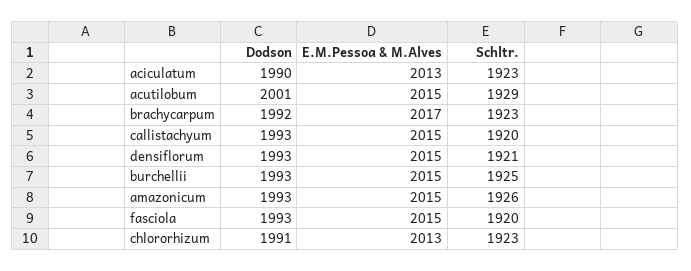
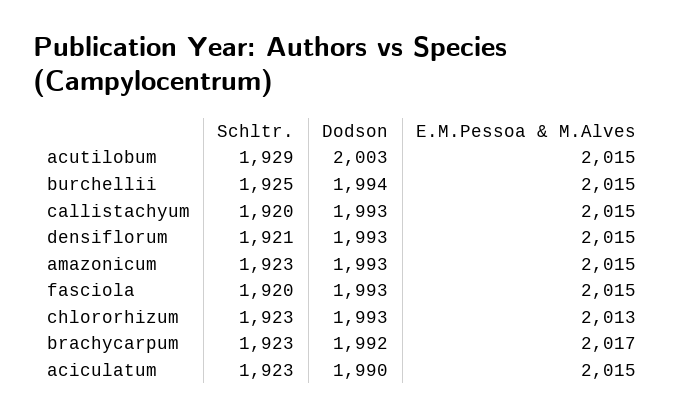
E.M.Pessoa & M.Alves, aciculatum: 2013 -> 2015
Dodson, acutilobum: 2001 -> 2003
Dodson, burchellii: 1993 -> 1994
Schltr., amazonicum: 1926 -> 1923
Dodson, chlororhizum: 1991 -> 1993

